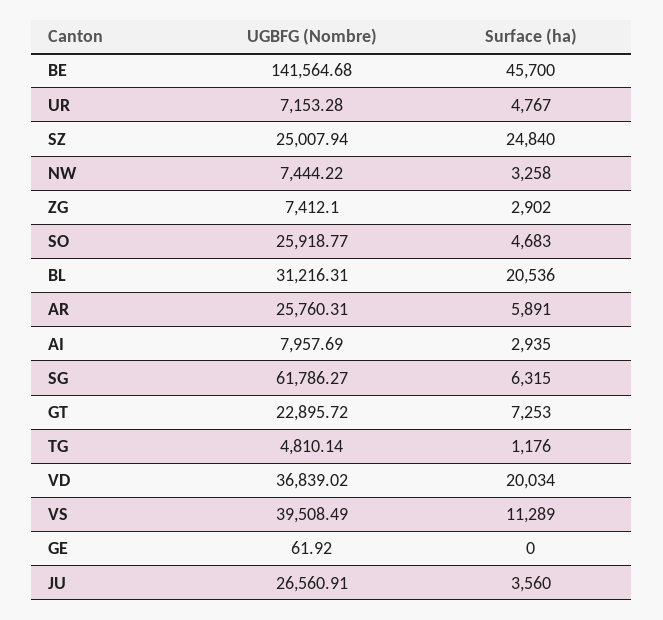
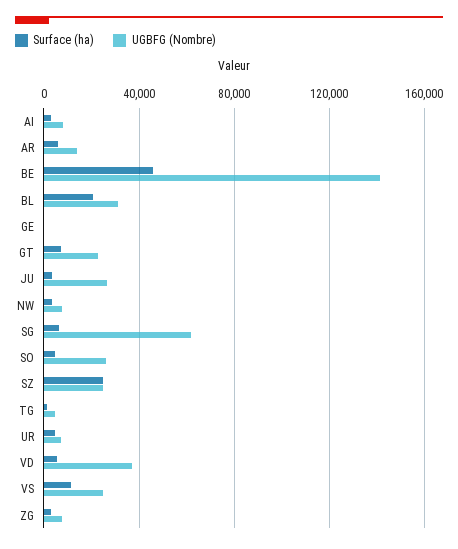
UGBFG (Nombre), AR: 25760.31 -> 15000
Surface (ha), VD: 20034 -> 5000
UGBFG (Nombre), VS: 39508.49 -> 25000

